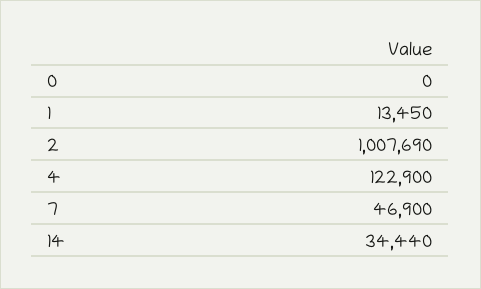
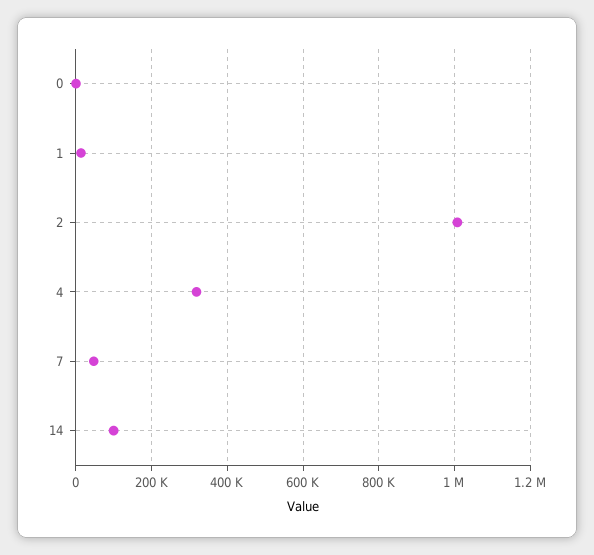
4: 122900 -> 320000
14: 34440 -> 100000

